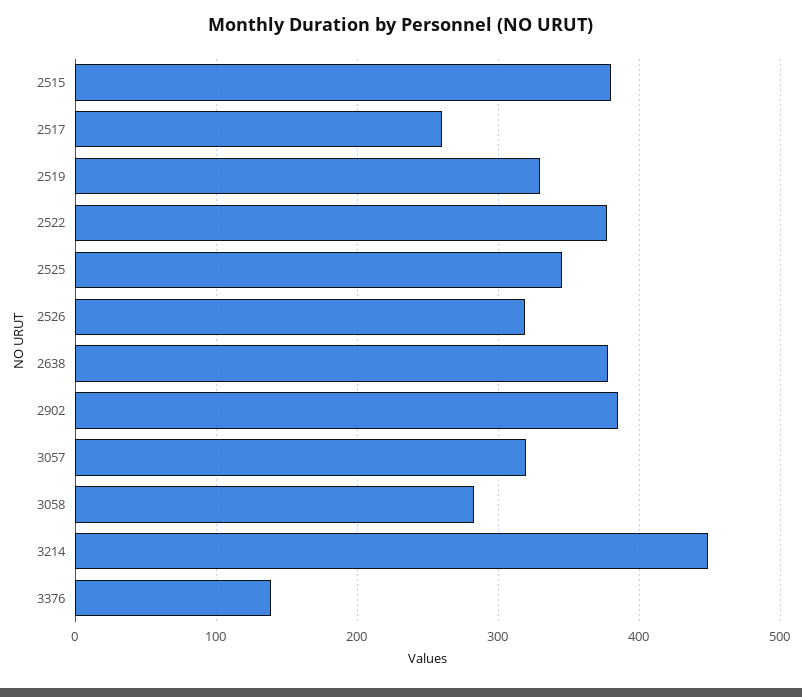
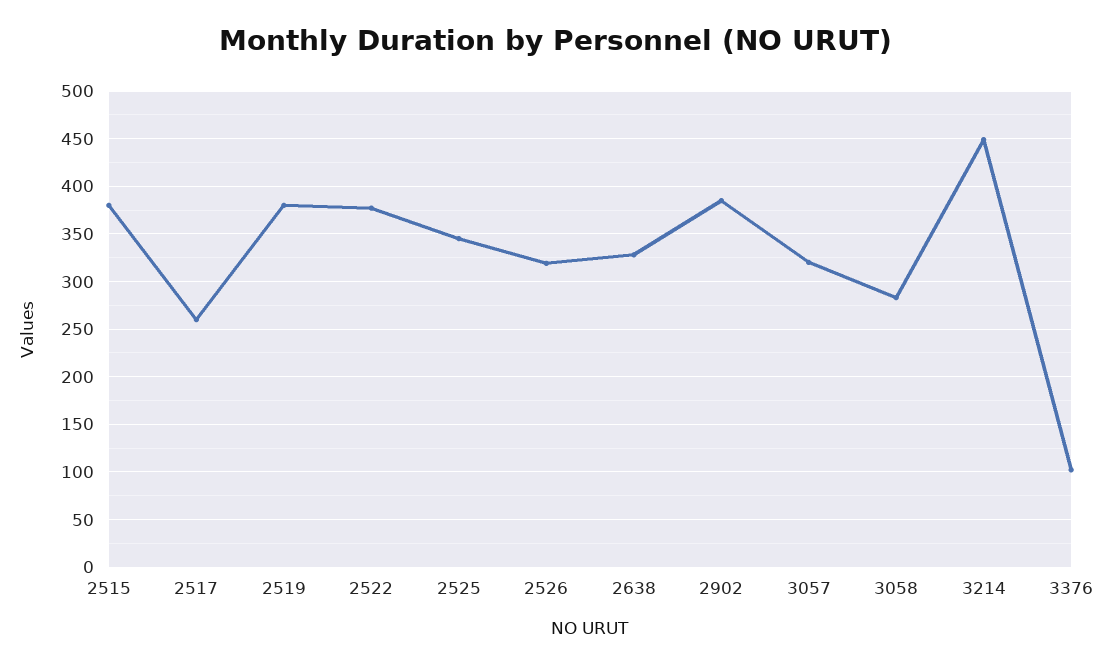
2519: 330 -> 380
2638: 380 -> 330
3376: 140 -> 100

